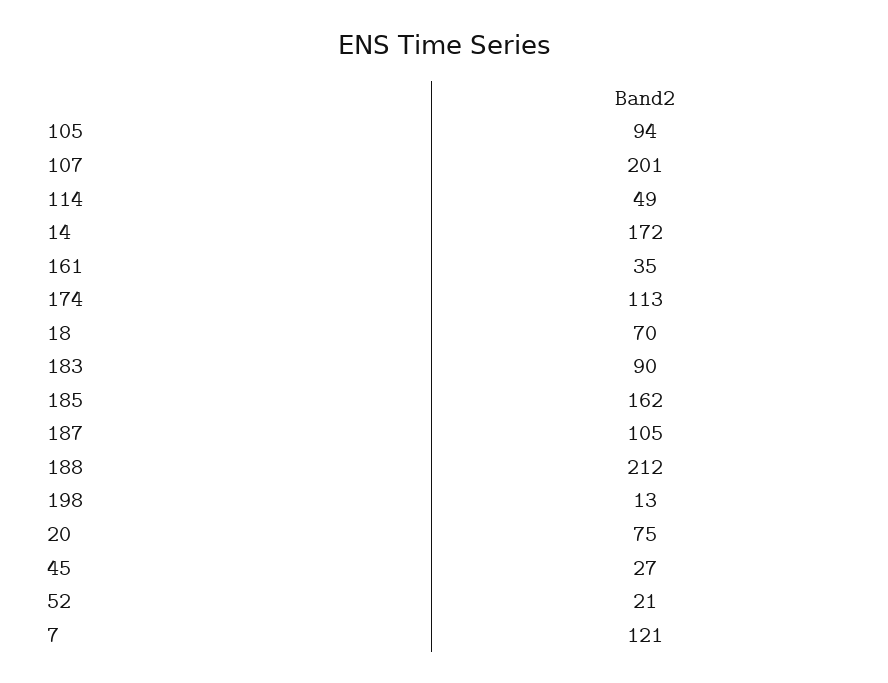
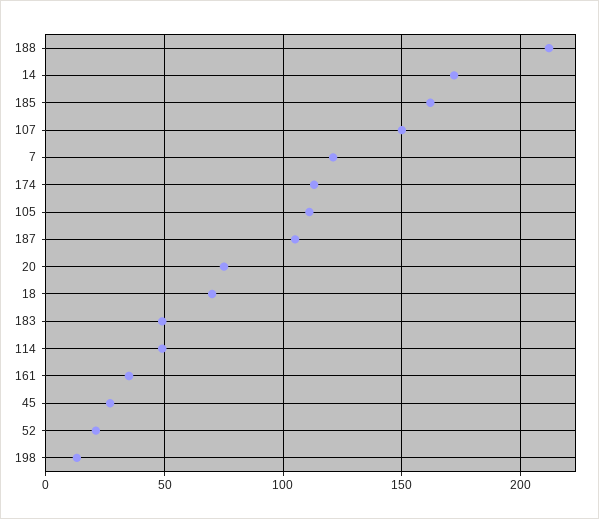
105: 94 -> 110
107: 201 -> 150
183: 90 -> 50

